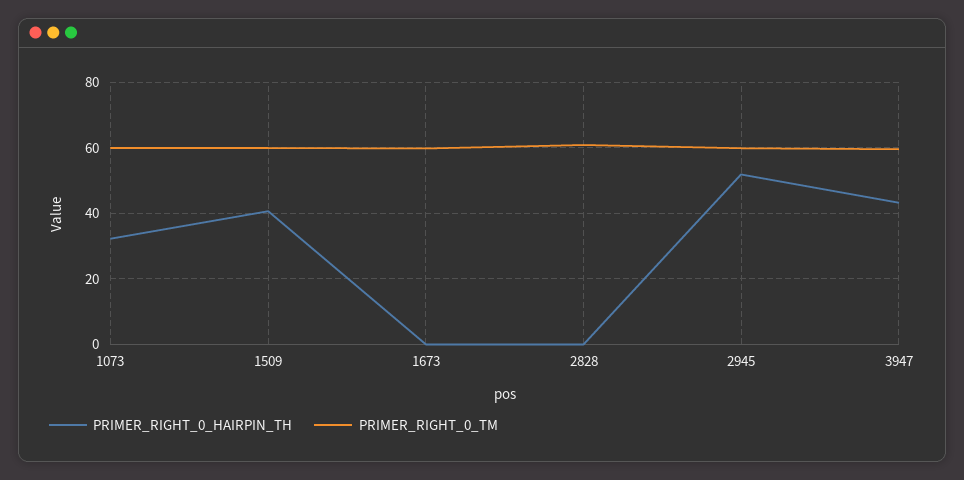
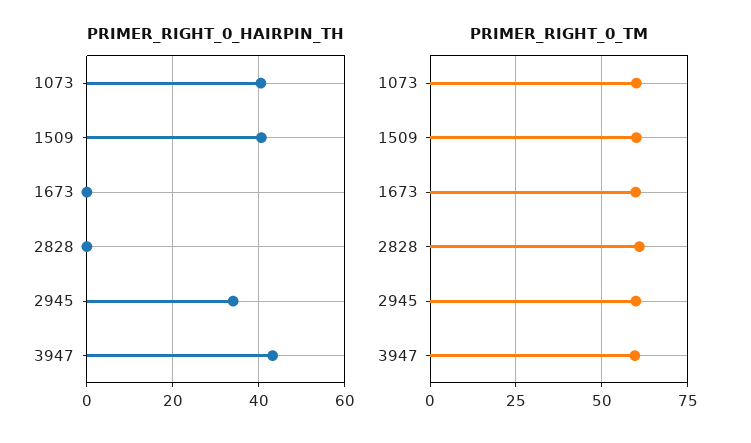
PRIMER_RIGHT_0_HAIRPIN_TH, 1073: 32 -> 40
PRIMER_RIGHT_0_HAIRPIN_TH, 2945: 52 -> 34

